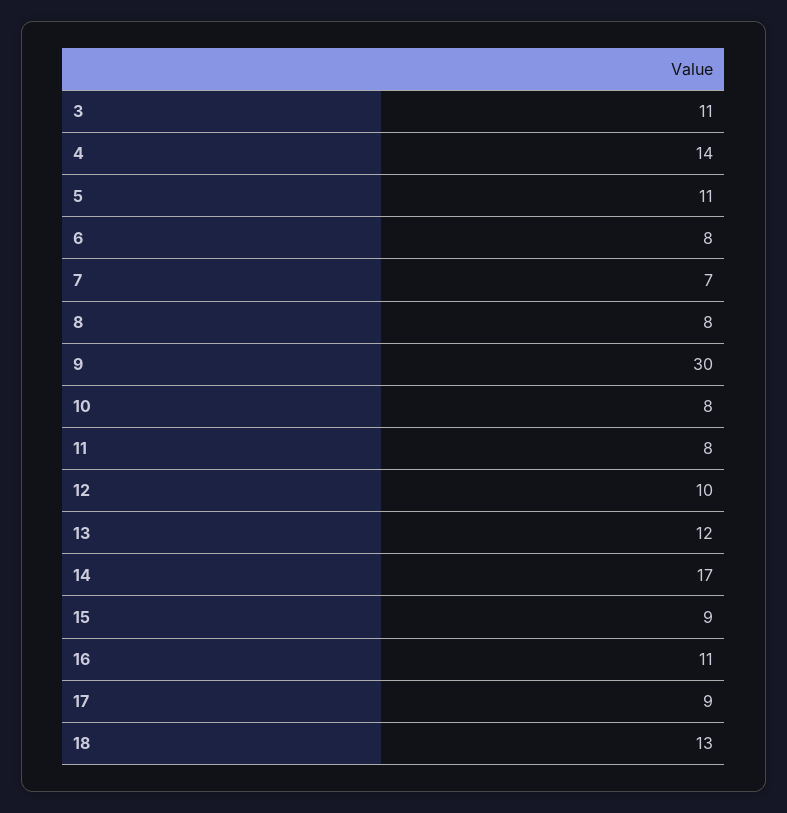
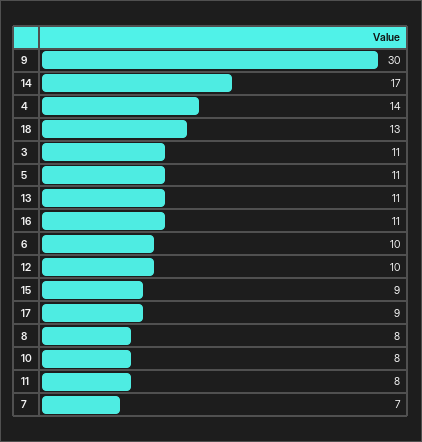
6: 8 -> 10
13: 12 -> 11

